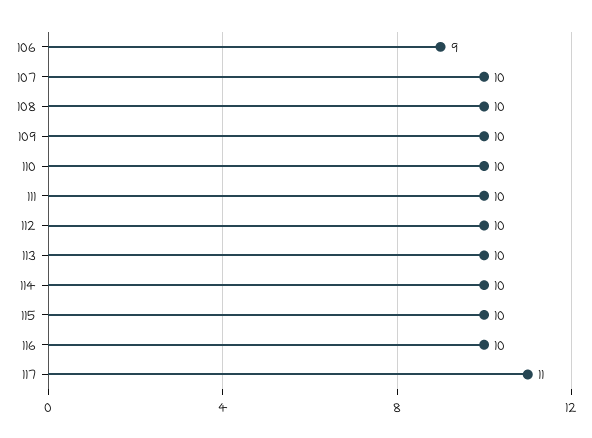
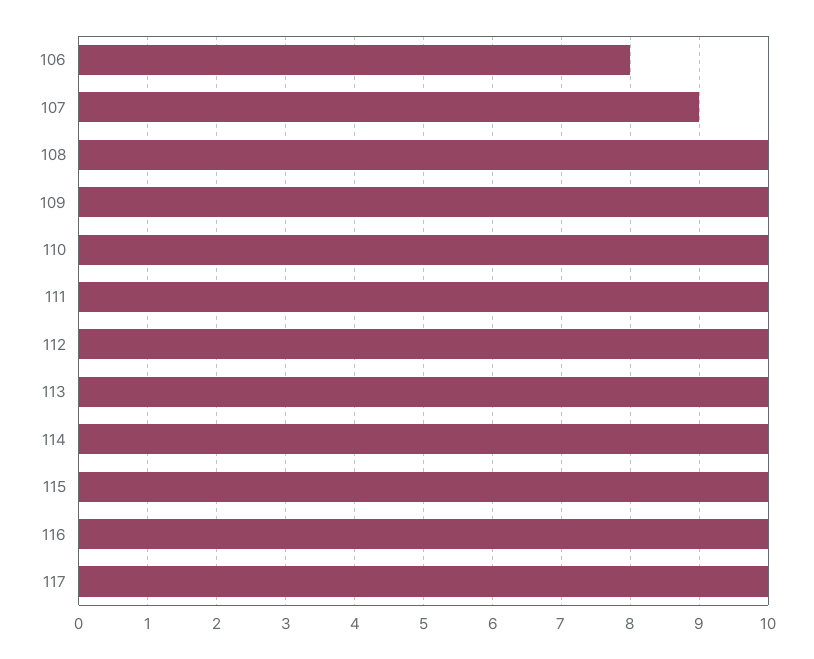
106: 9 -> 8
107: 10 -> 9
117: 11 -> 10

